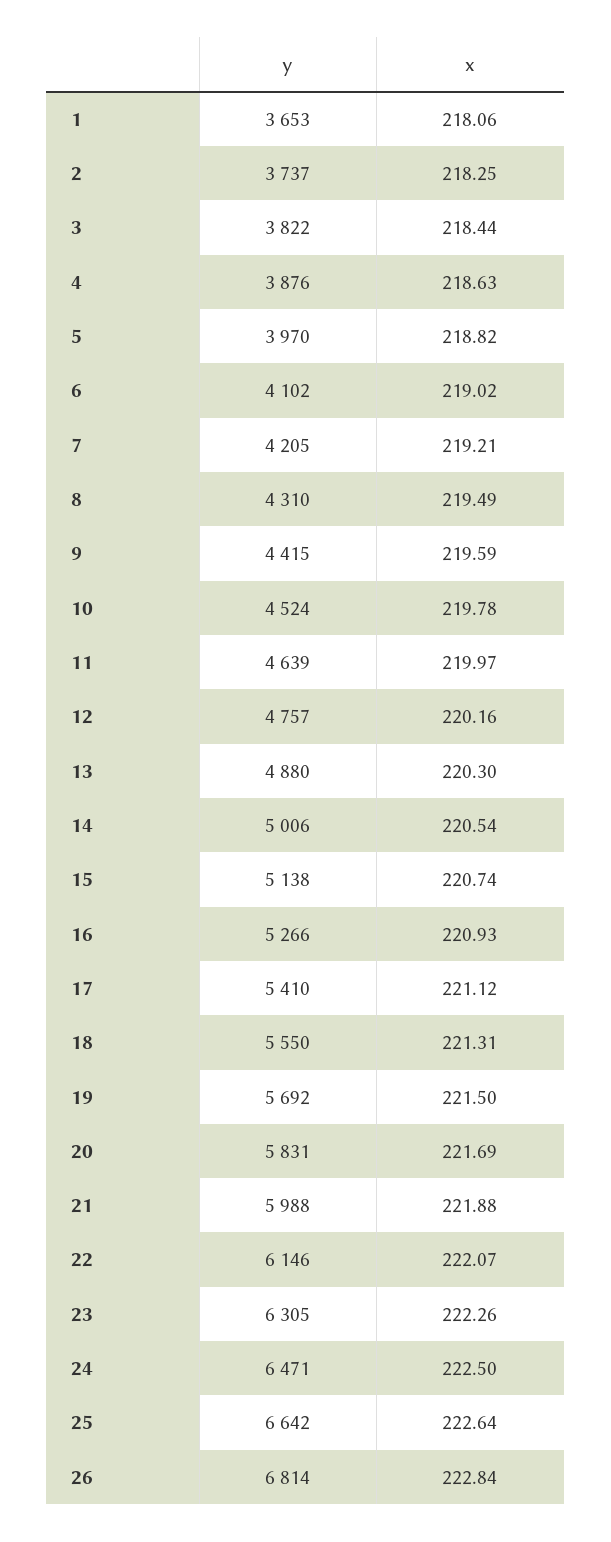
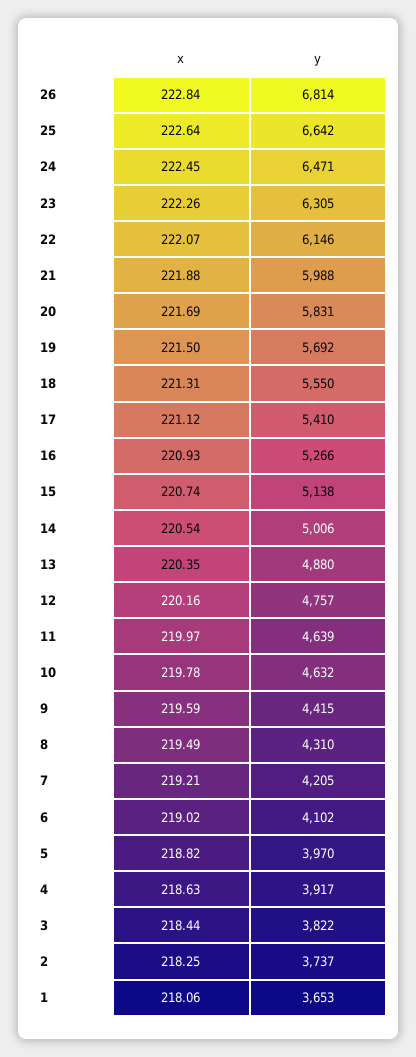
y, 4: 3876 -> 3917
y, 10: 4524 -> 4632
x, 13: 220.3 -> 220.35
x, 24: 222.5 -> 222.45

